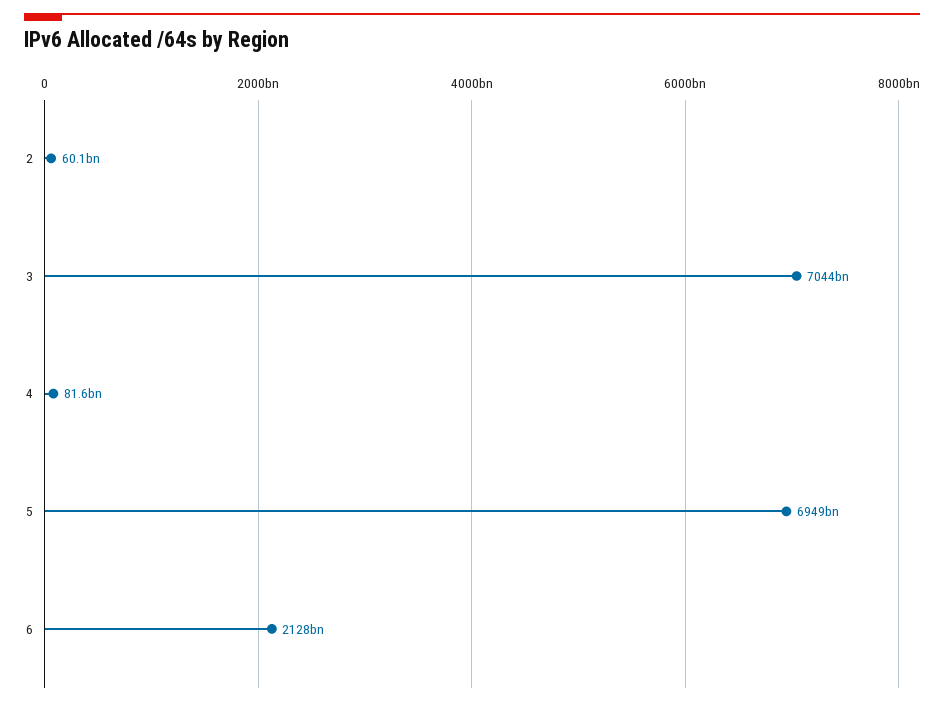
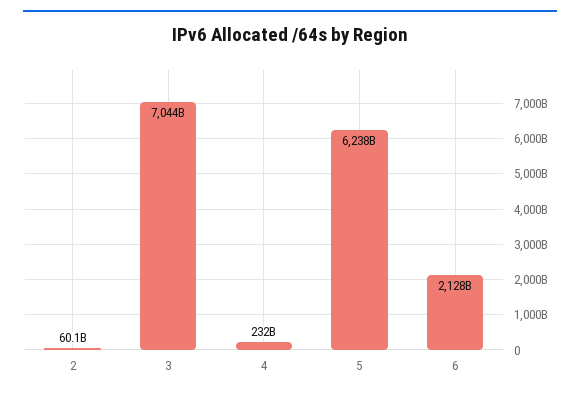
4: 81600000000 -> 232000000000
5: 6949000000000 -> 6238000000000

